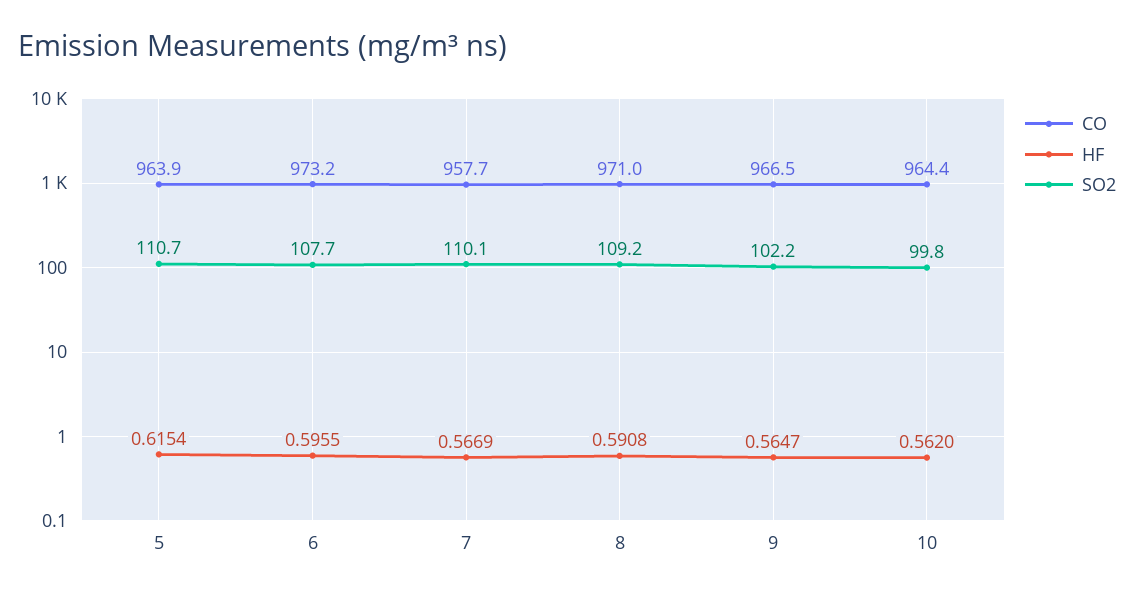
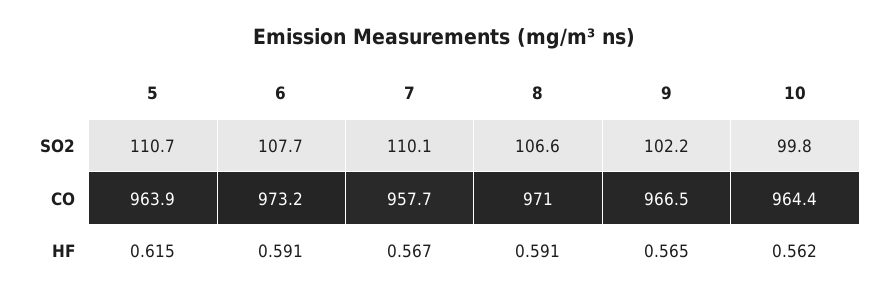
HF, 6: 0.5955 -> 0.591
SO2, 8: 109.2 -> 106.6

